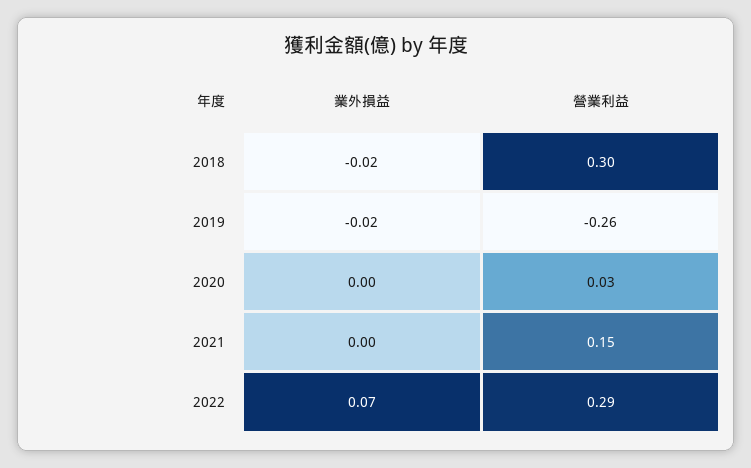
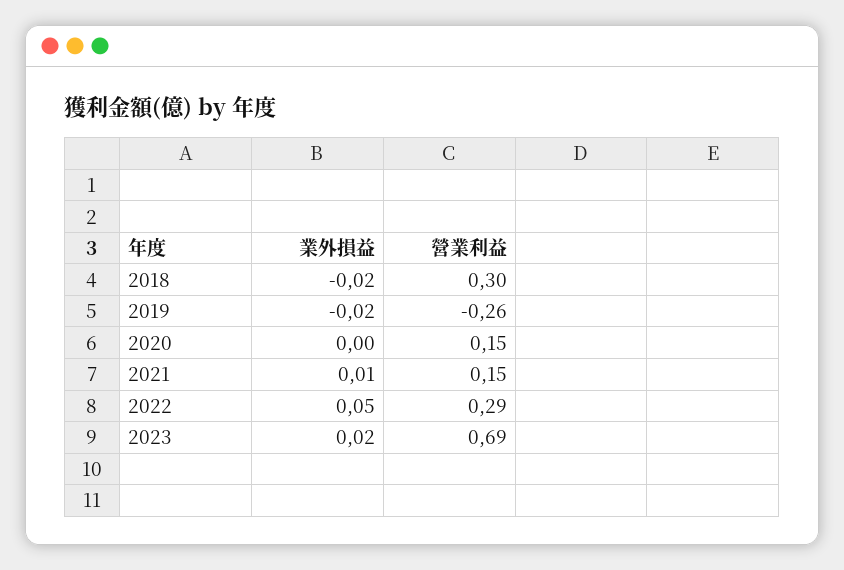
營業利益, 2020: 0.03 -> 0.15
業外損益, 2021: 0 -> 0.01
業外損益, 2022: 0.07 -> 0.05
業外損益, 2023: none -> 0.02
營業利益, 2023: none -> 0.69

